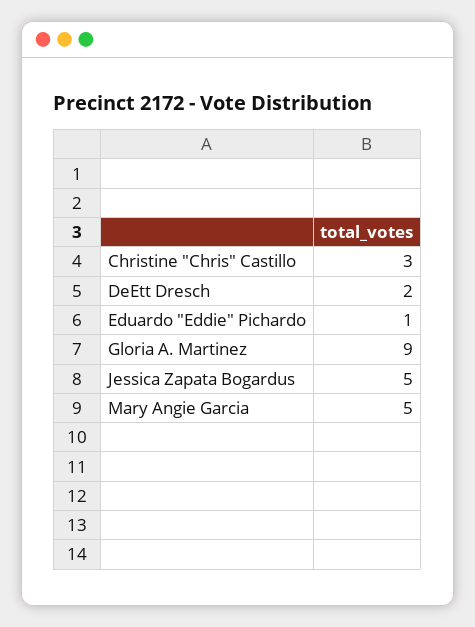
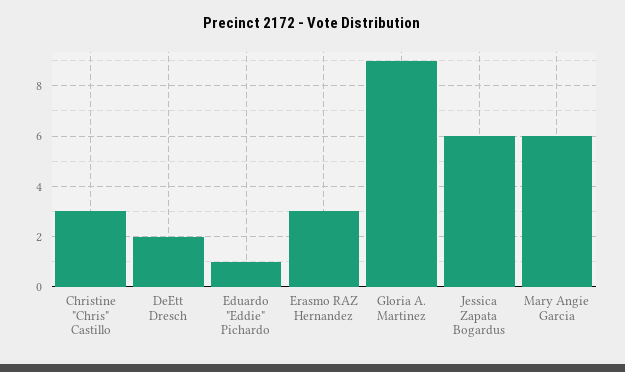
Jessica Zapata Bogardus: 5 -> 6
Mary Angie Garcia: 5 -> 6
Erasmo RAZ Hernandez: none -> 3

